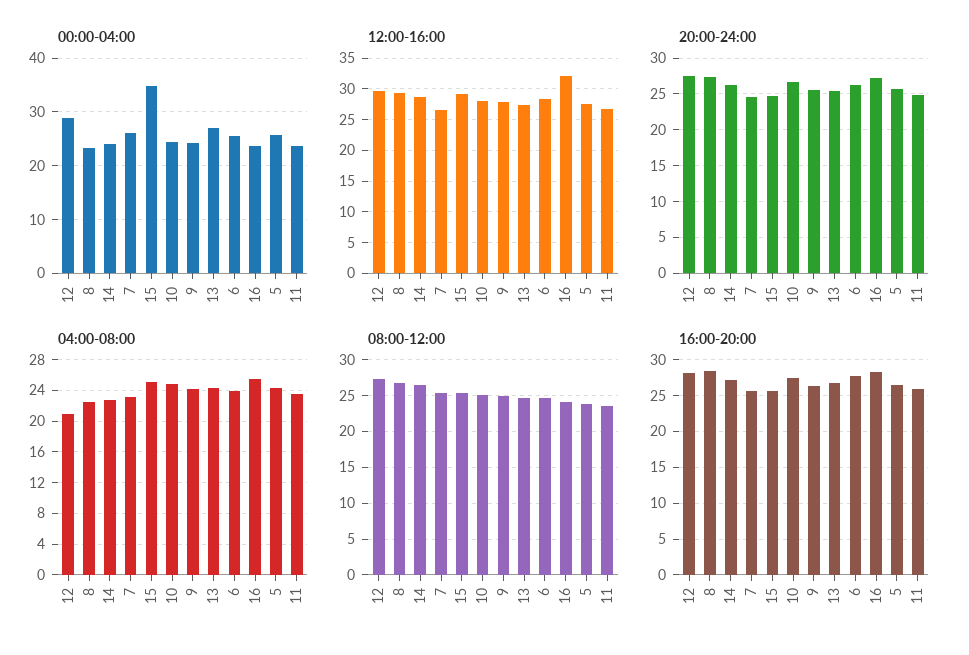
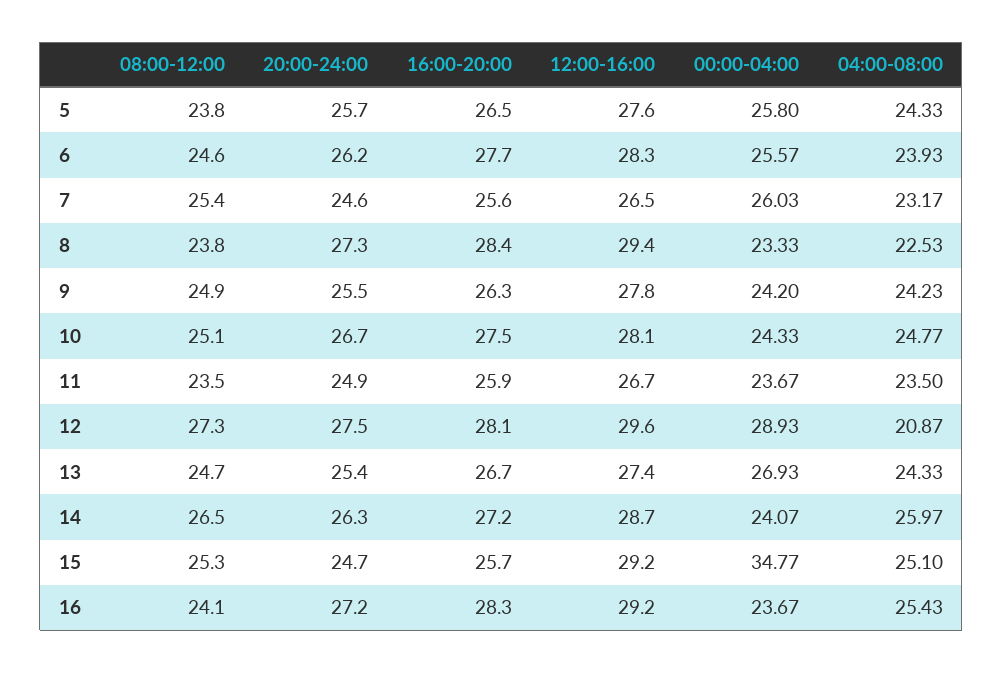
12:00-16:00, 16: 32 -> 29.2
04:00-08:00, 14: 23 -> 25.97
08:00-12:00, 8: 27 -> 23.8

